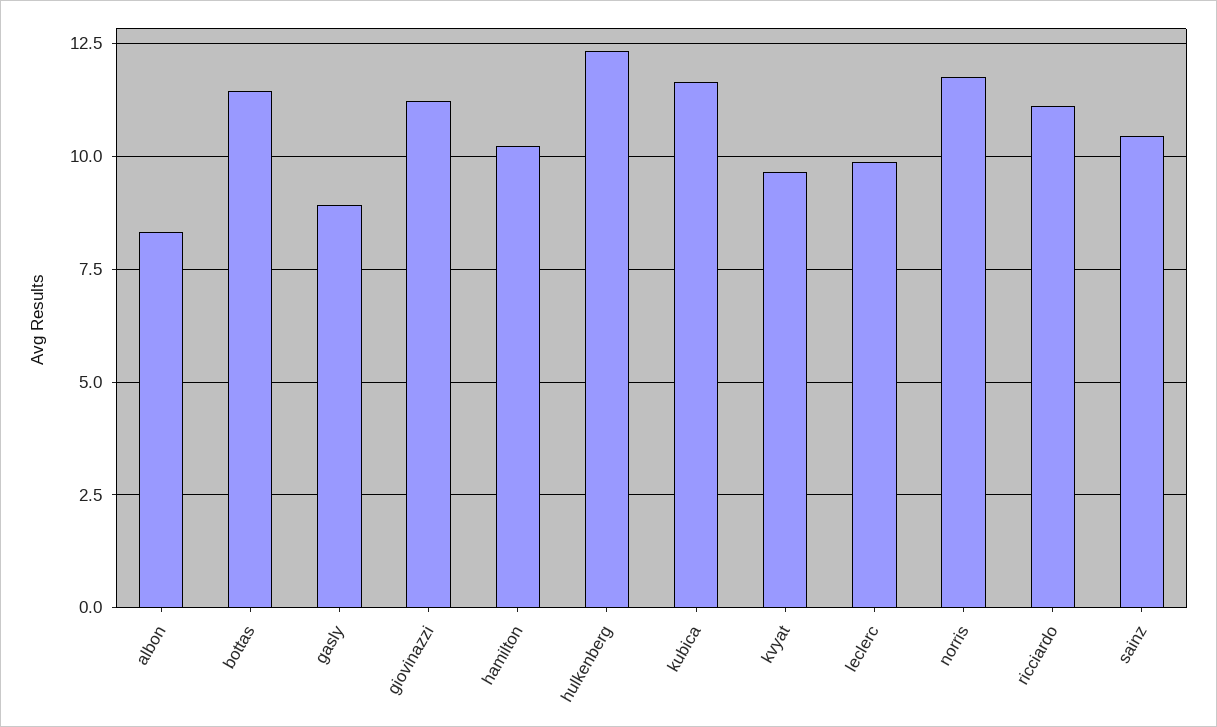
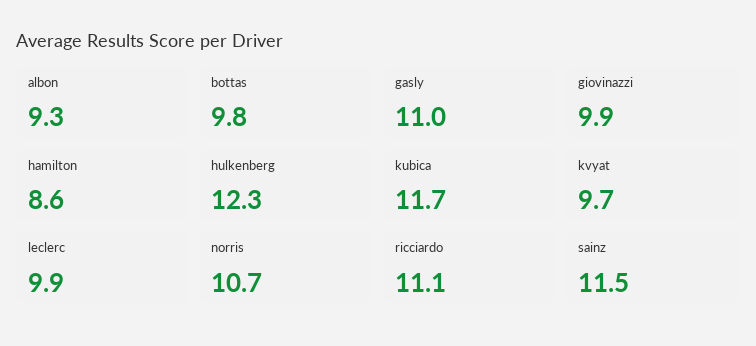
albon: 8.25 -> 9.3
bottas: 11.5 -> 9.8
gasly: 9 -> 11
giovinazzi: 11.25 -> 9.9
hamilton: 10.25 -> 8.6
norris: 11.75 -> 10.7
sainz: 10.5 -> 11.5

